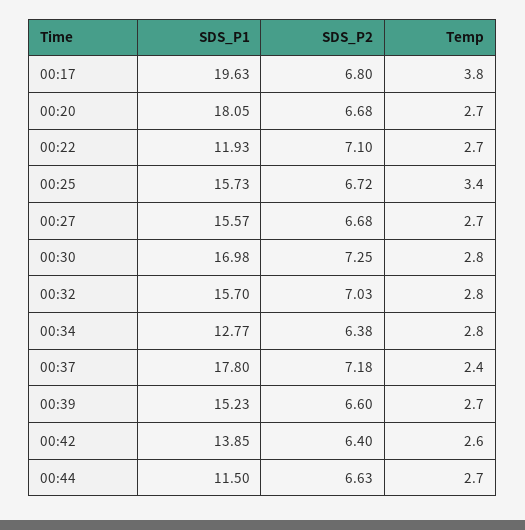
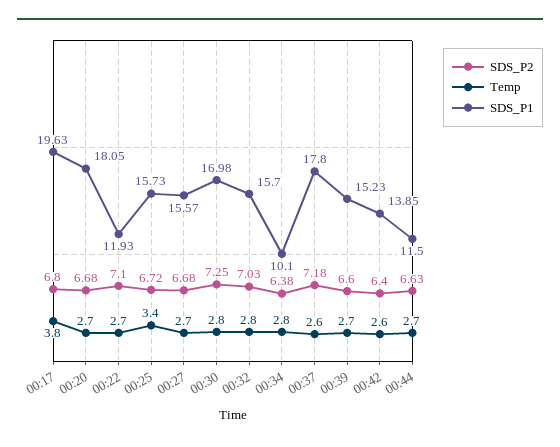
SDS_P1, 00:34: 12.77 -> 10.1
Temp, 00:37: 2.4 -> 2.6

